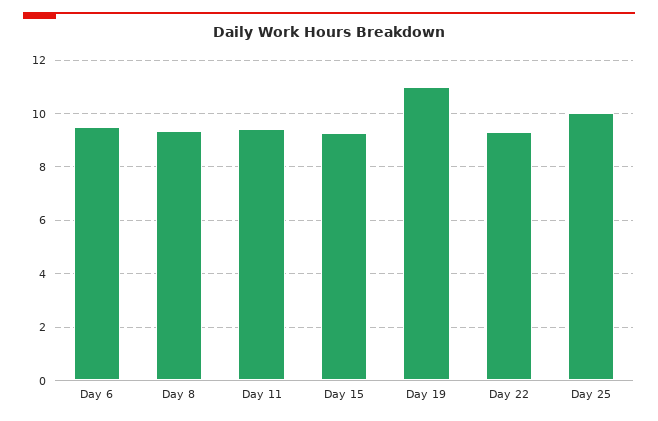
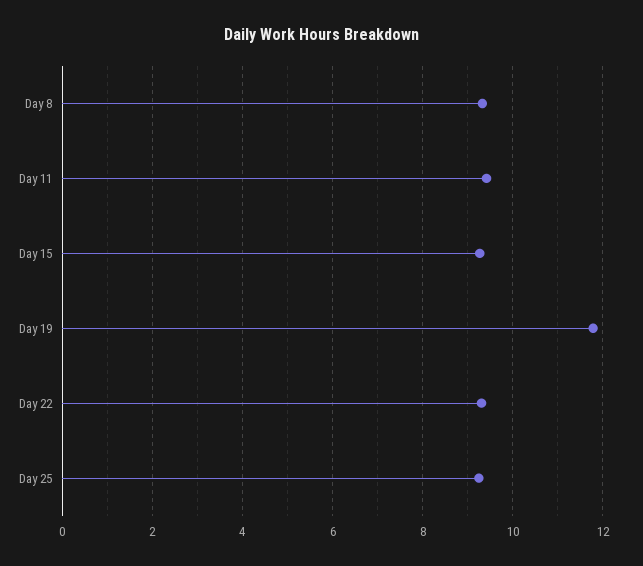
Day 6: 9.5 -> none
Day 19: 11 -> 11.8
Day 25: 10 -> 9.2

